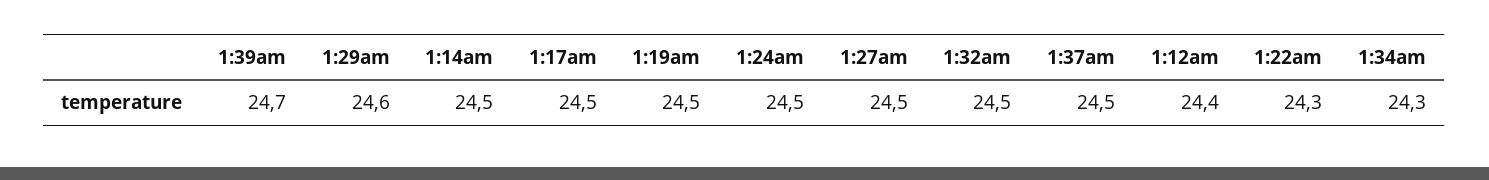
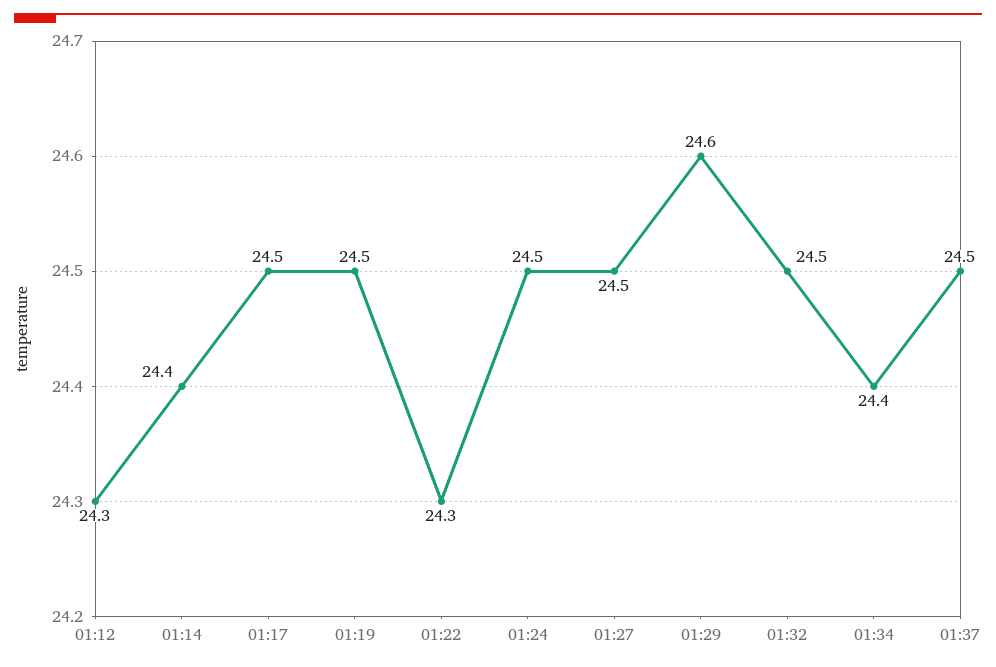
1:39am: 24.7 -> none
1:14am: 24.5 -> 24.4
1:12am: 24.4 -> 24.3
1:34am: 24.3 -> 24.4

